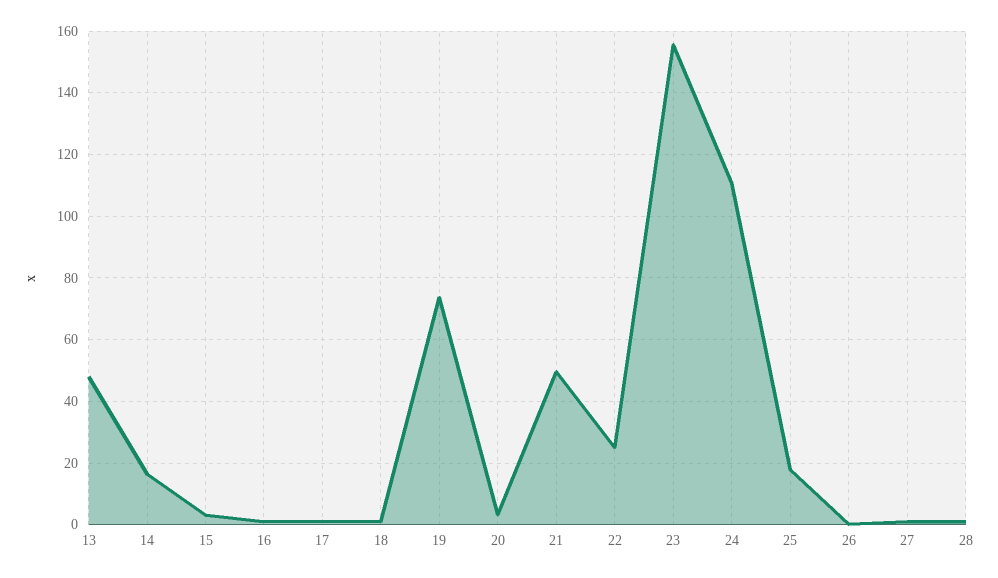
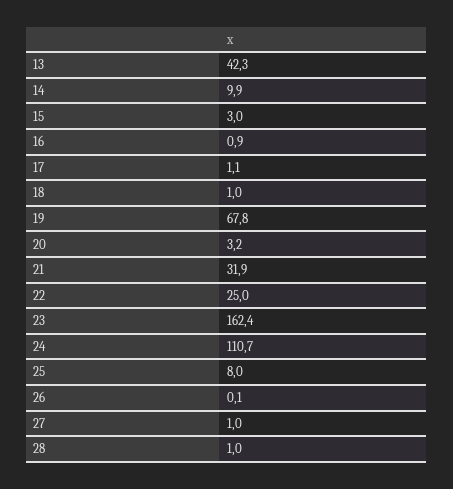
13: 48 -> 42.3
14: 16 -> 9.9
19: 74 -> 67.8
21: 50 -> 31.9
23: 156 -> 162.4
25: 18 -> 8

